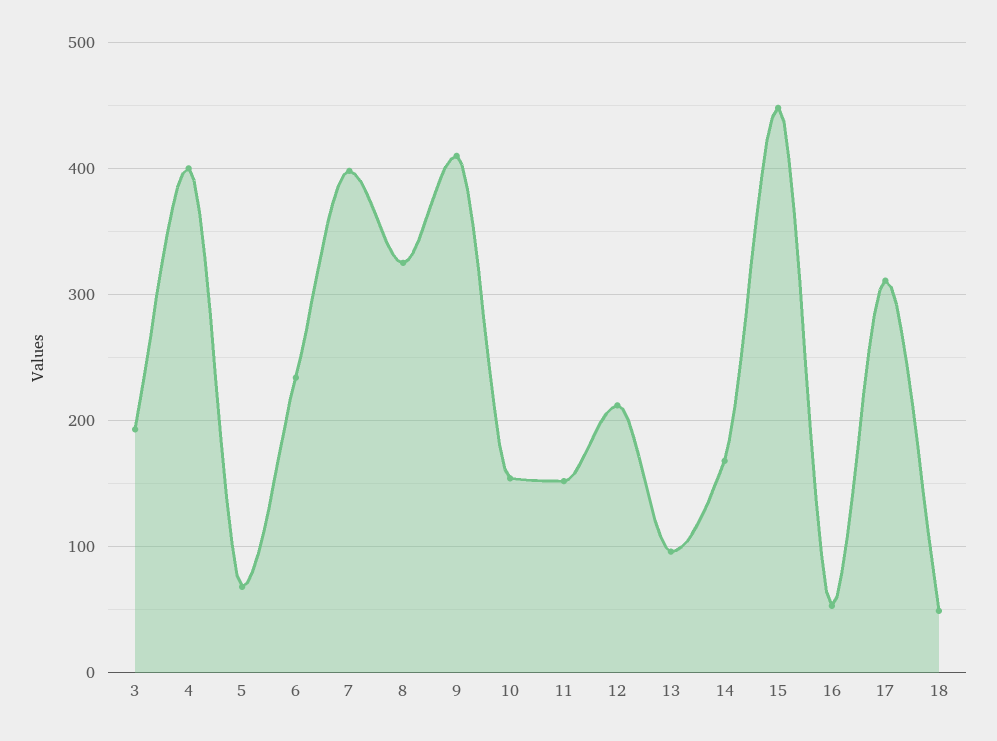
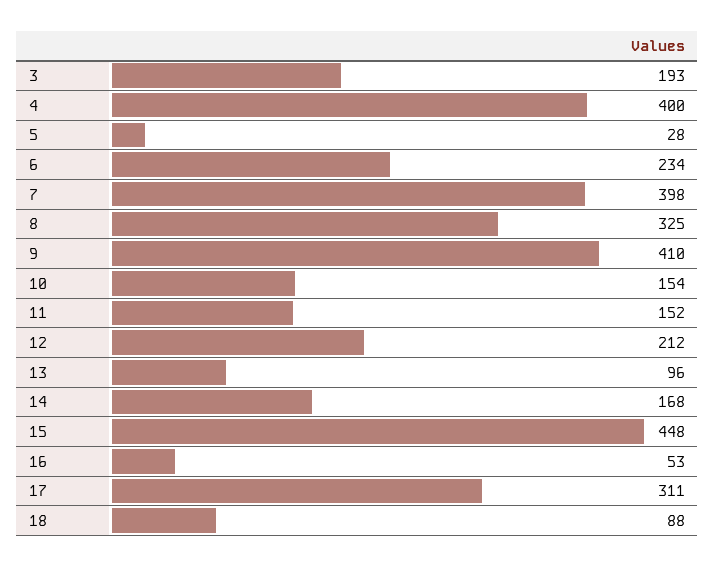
5: 70 -> 28
18: 50 -> 88

